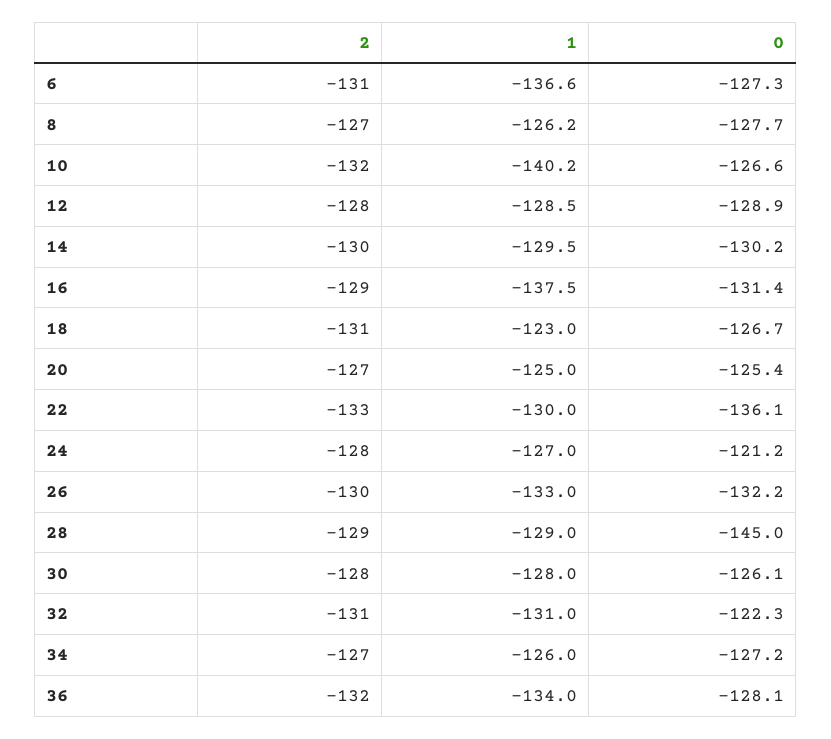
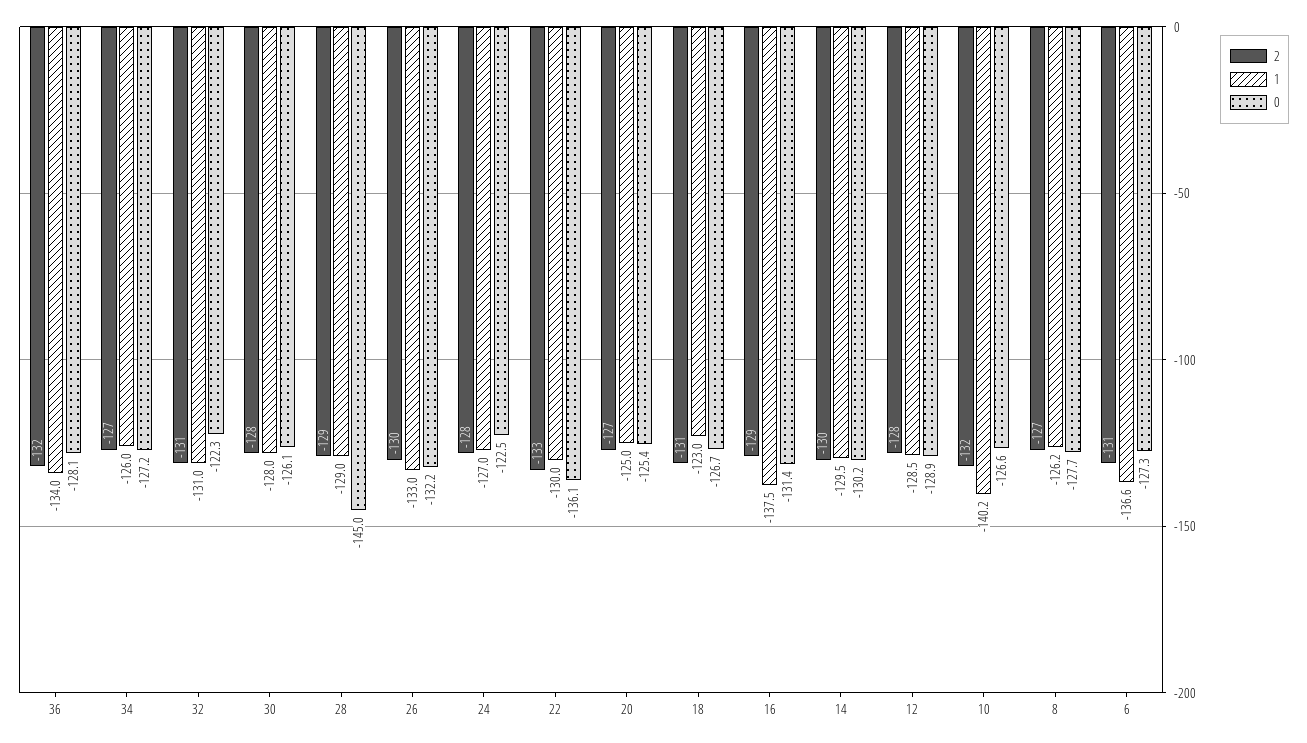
0, 24: -121.2 -> -122.5

